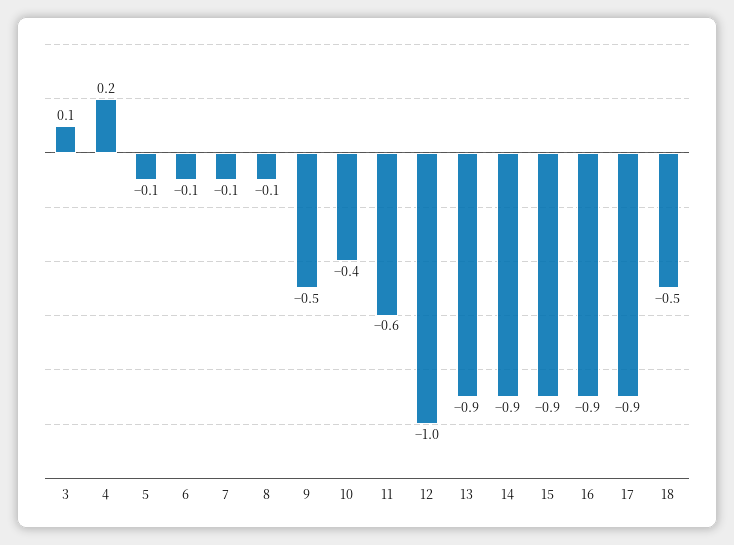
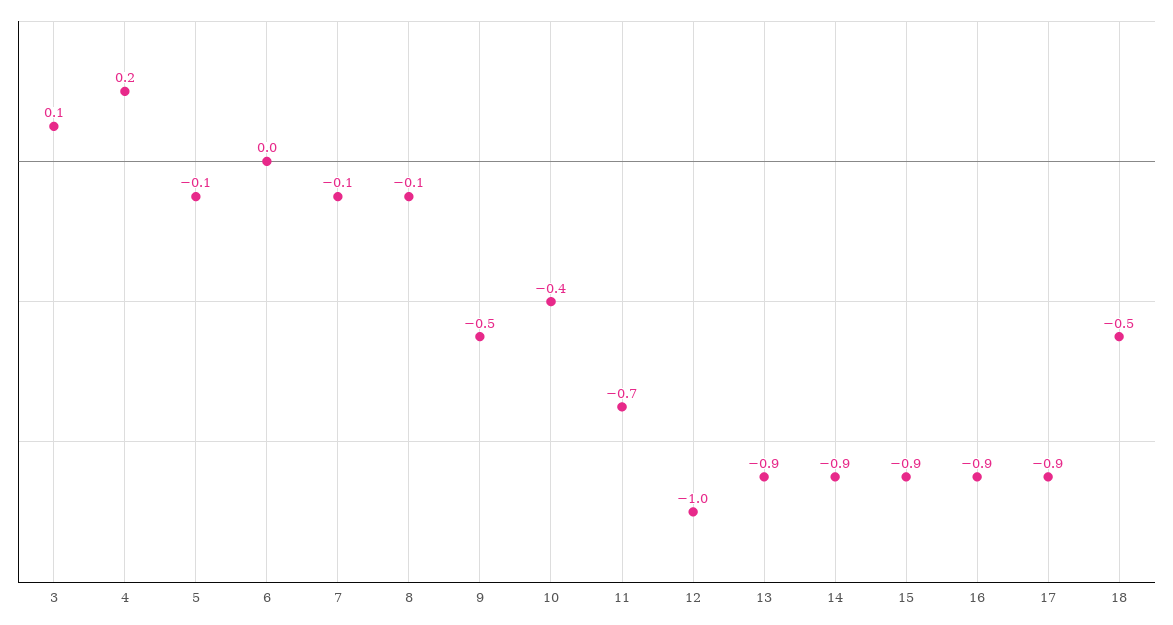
6: -0.1 -> 0
11: -0.6 -> -0.7

